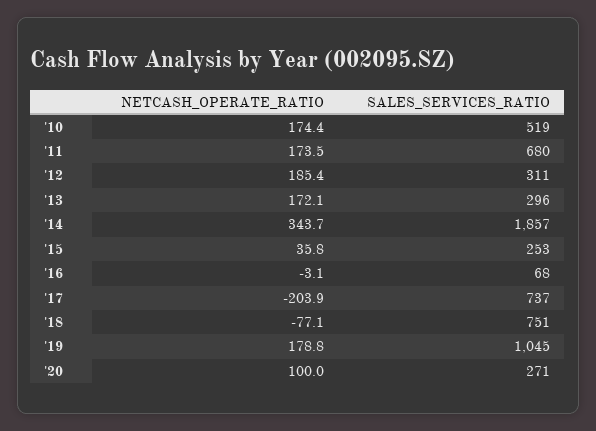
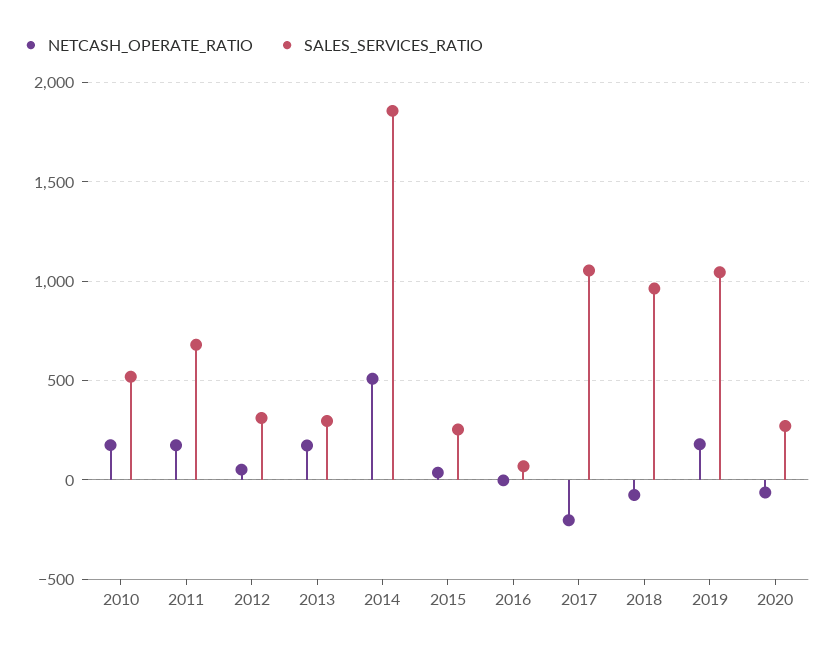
NETCASH_OPERATE_RATIO, '12: 185.4 -> 50
NETCASH_OPERATE_RATIO, '14: 343.7 -> 500
SALES_SERVICES_RATIO, '17: 737 -> 1050
SALES_SERVICES_RATIO, '18: 751 -> 950
NETCASH_OPERATE_RATIO, '20: 100 -> -50

